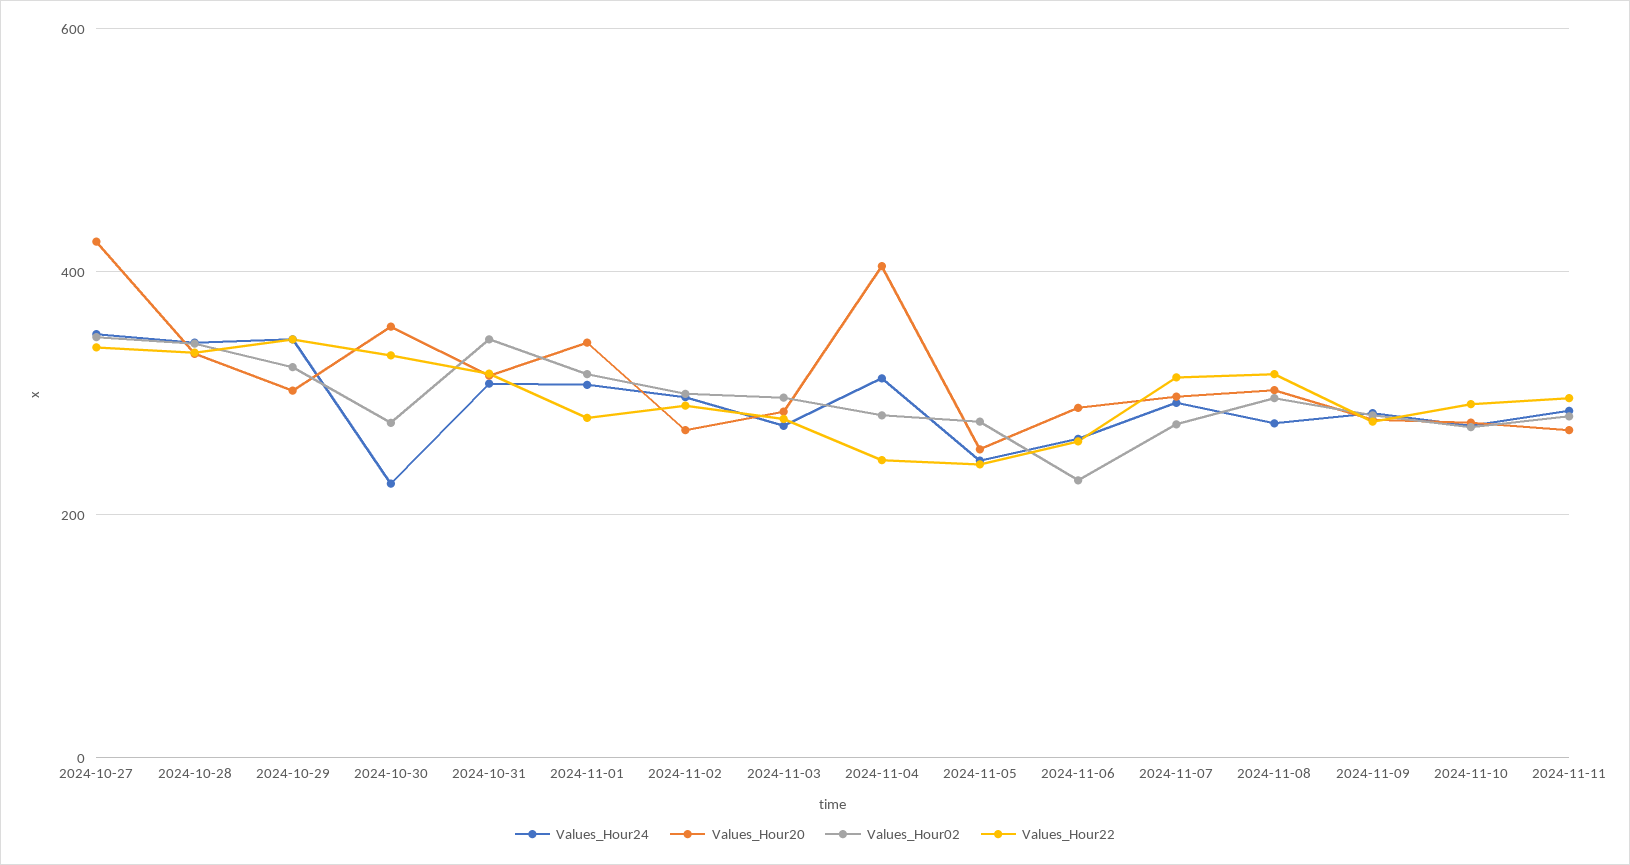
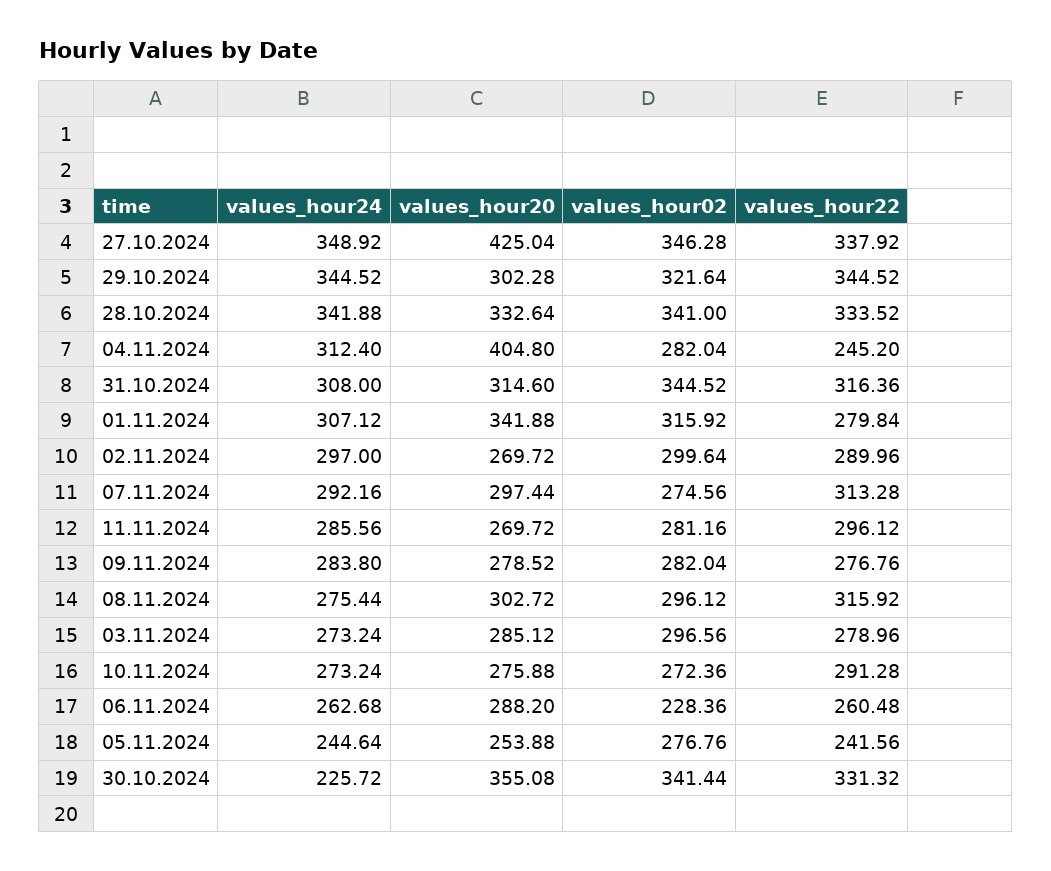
Values_Hour02, 2024-10-30: 280 -> 341.44

